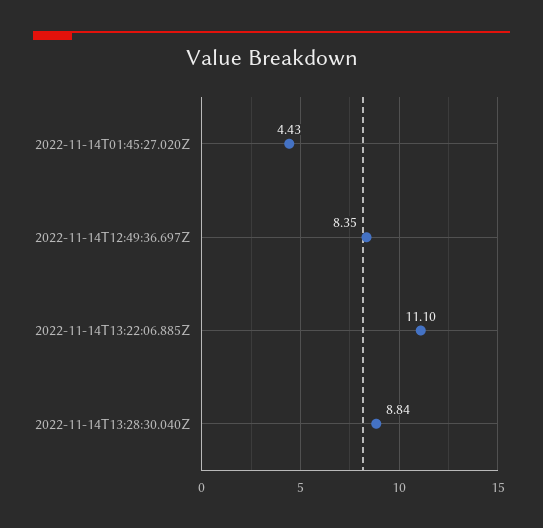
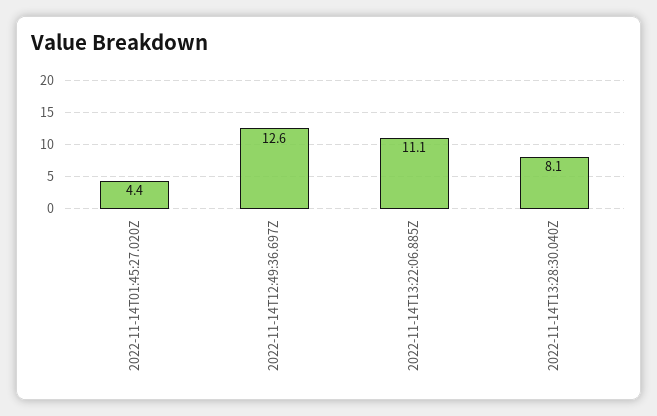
2022-11-14T12:49:36.697Z: 8.35 -> 12.6
2022-11-14T13:28:30.040Z: 8.84 -> 8.1

